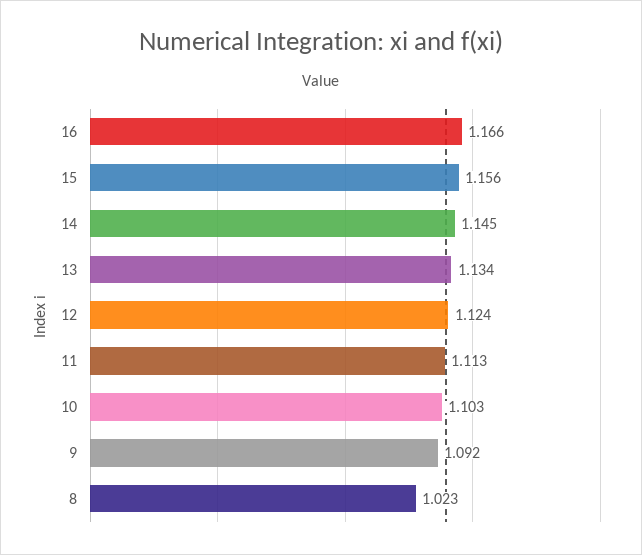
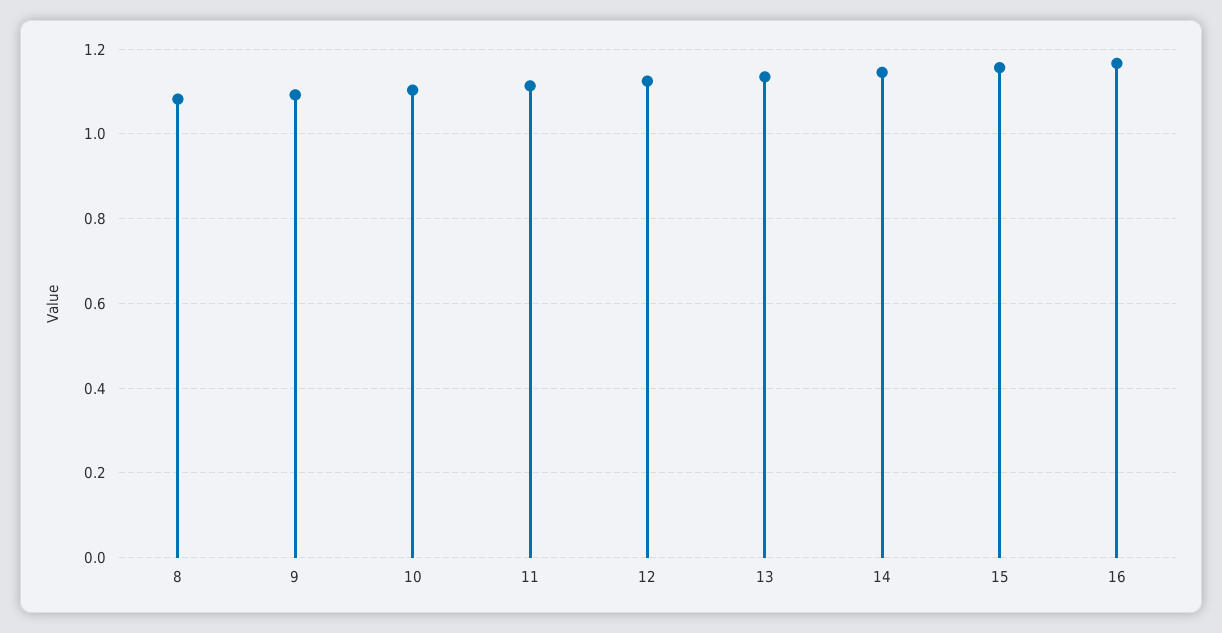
8: 1.023 -> 1.08

